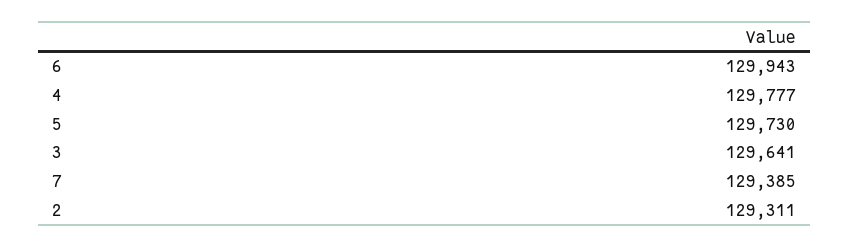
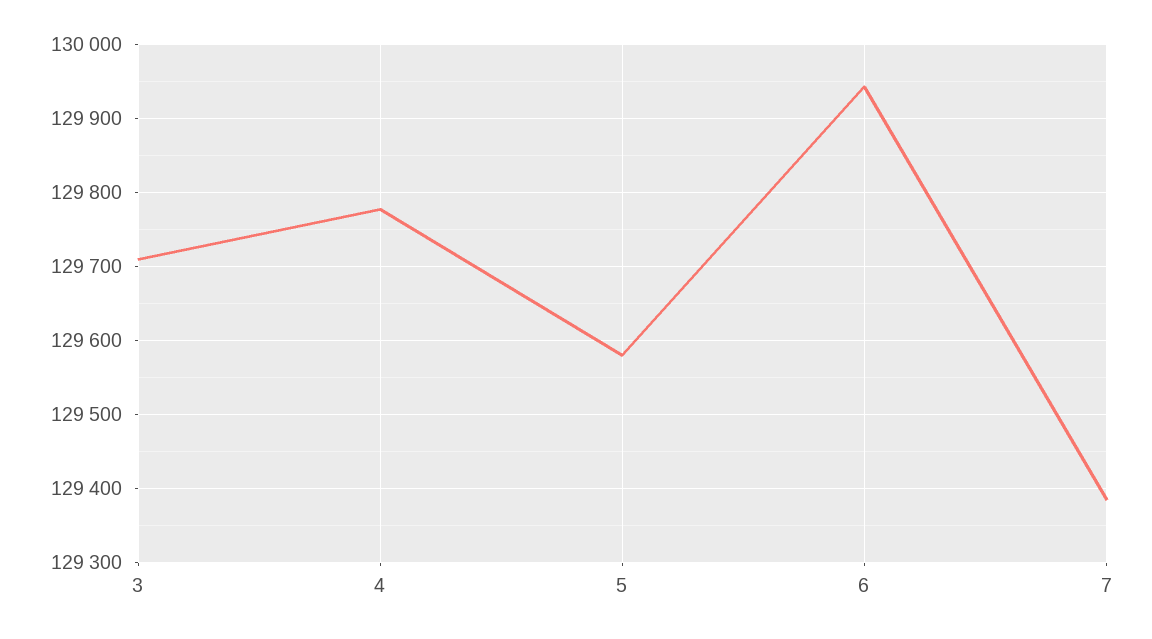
5: 129730 -> 129580
3: 129641 -> 129710
2: 129311 -> none

